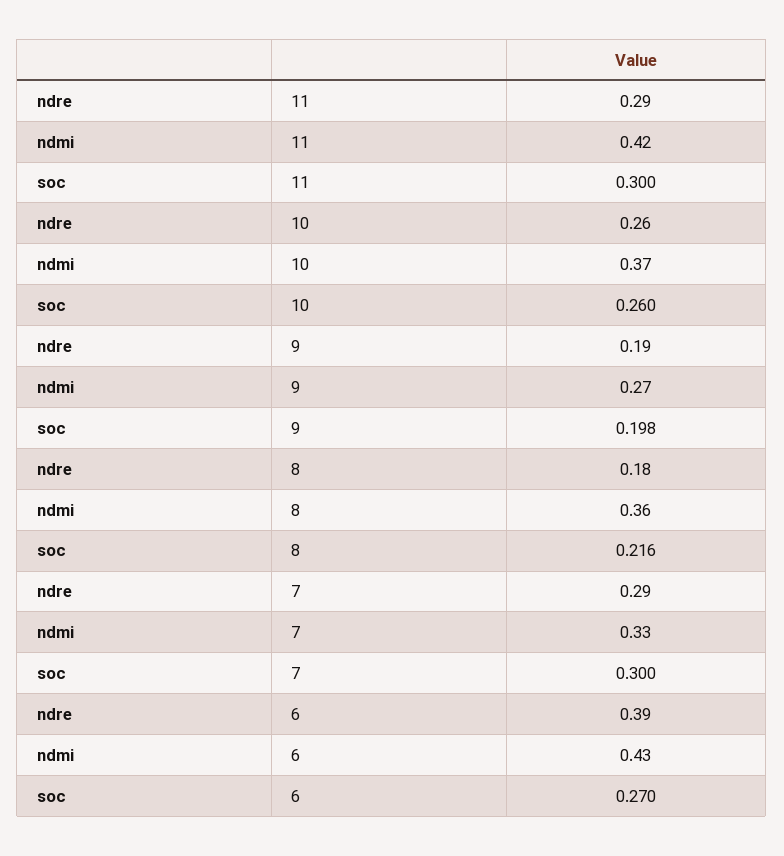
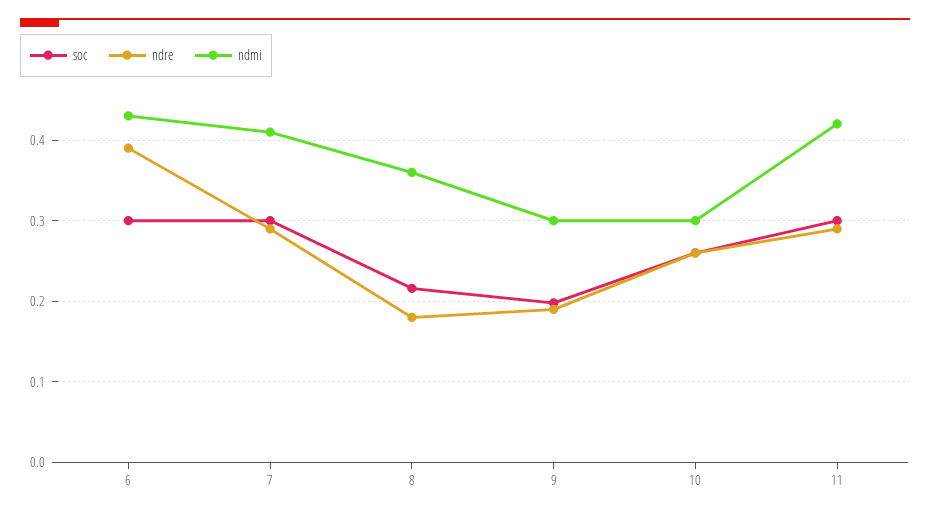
ndmi, 10: 0.37 -> 0.3
ndmi, 9: 0.27 -> 0.3
ndmi, 7: 0.33 -> 0.41
soc, 6: 0.27 -> 0.3

